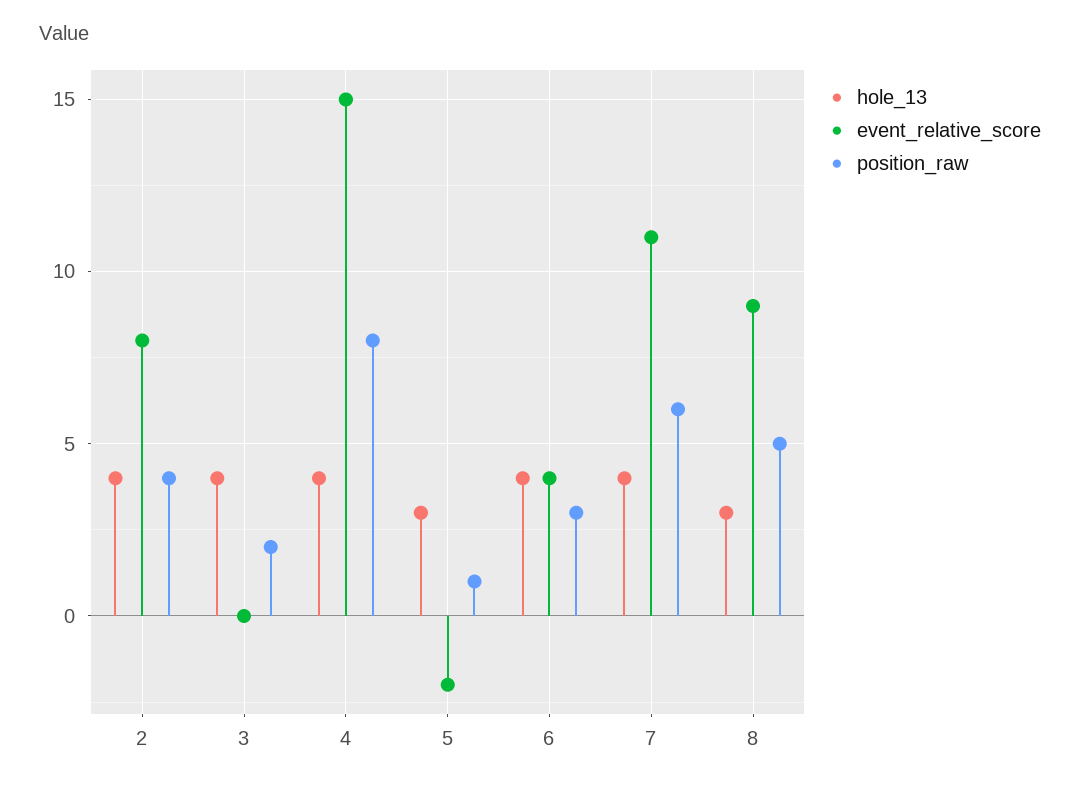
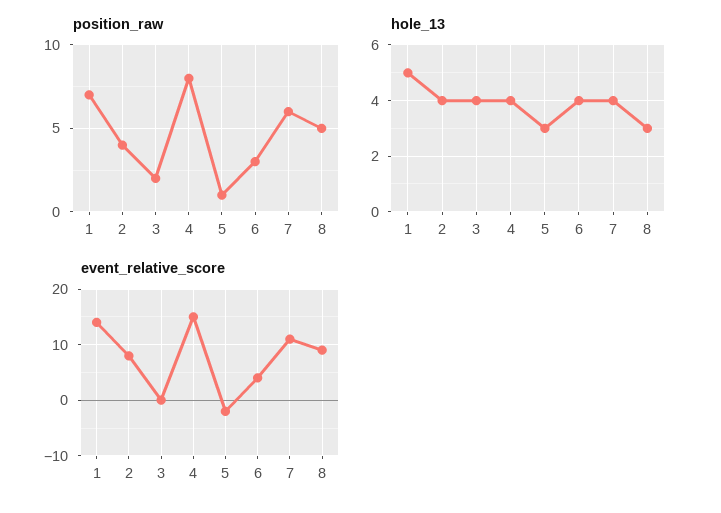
position_raw, 1: none -> 7
hole_13, 1: none -> 5
event_relative_score, 1: none -> 15

